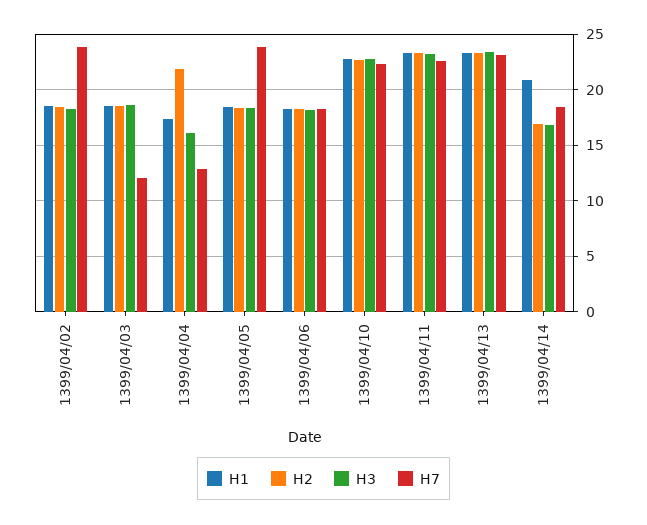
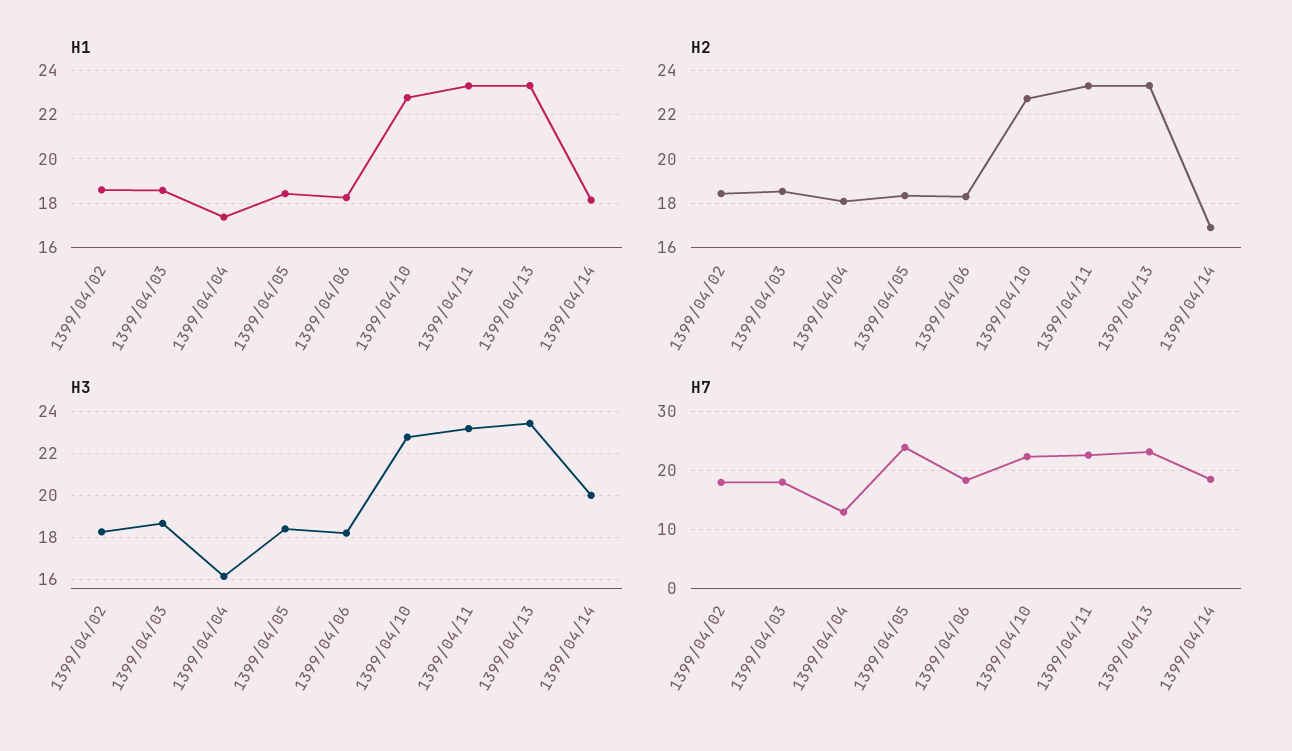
H7, 1399/04/02: 24 -> 18
H7, 1399/04/03: 12 -> 18
H2, 1399/04/04: 22 -> 18
H1, 1399/04/14: 21 -> 18
H3, 1399/04/14: 17 -> 20

